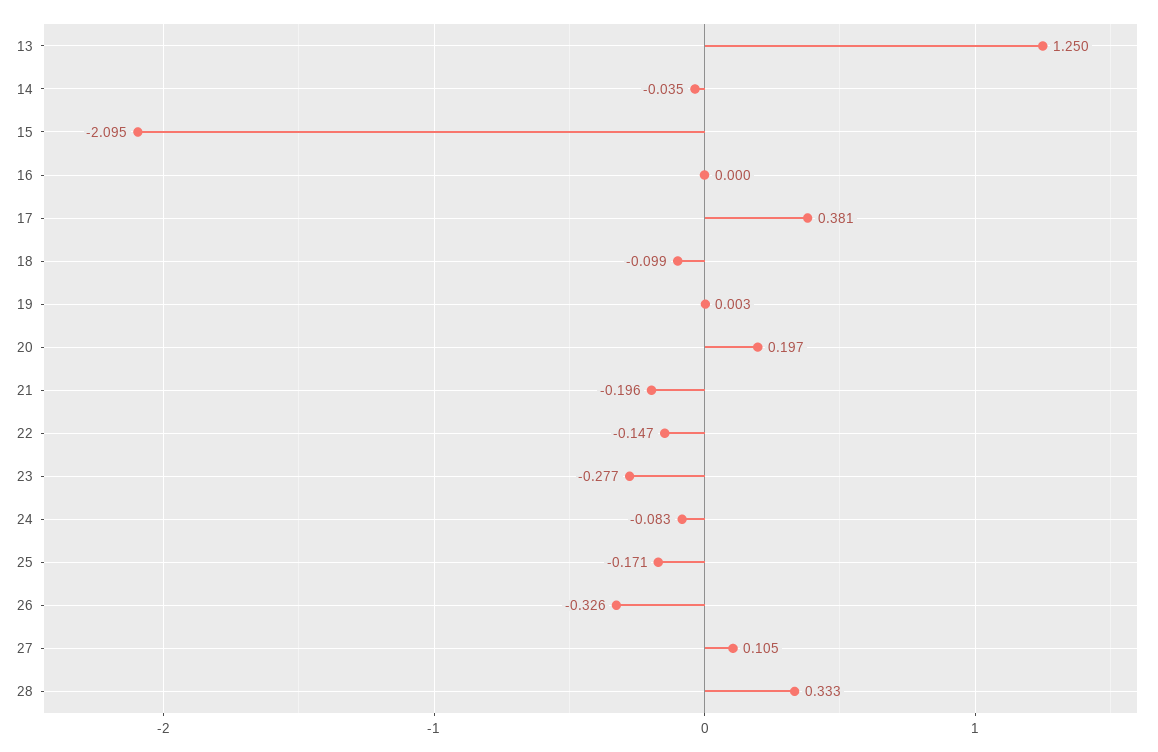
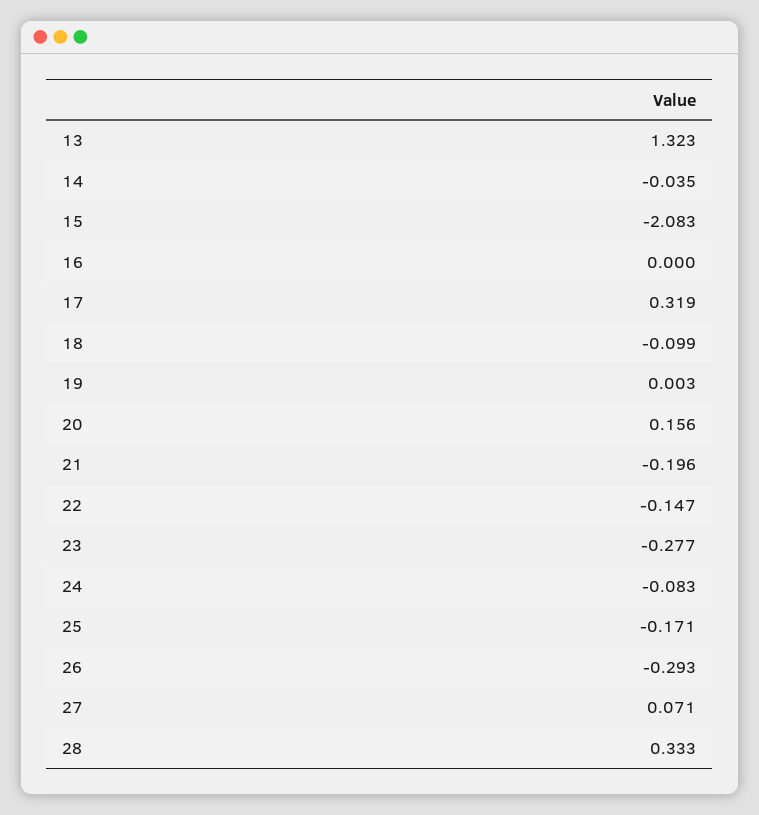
13: 1.25 -> 1.323
15: -2.095 -> -2.083
17: 0.381 -> 0.319
20: 0.197 -> 0.156
26: -0.326 -> -0.293
27: 0.105 -> 0.071

